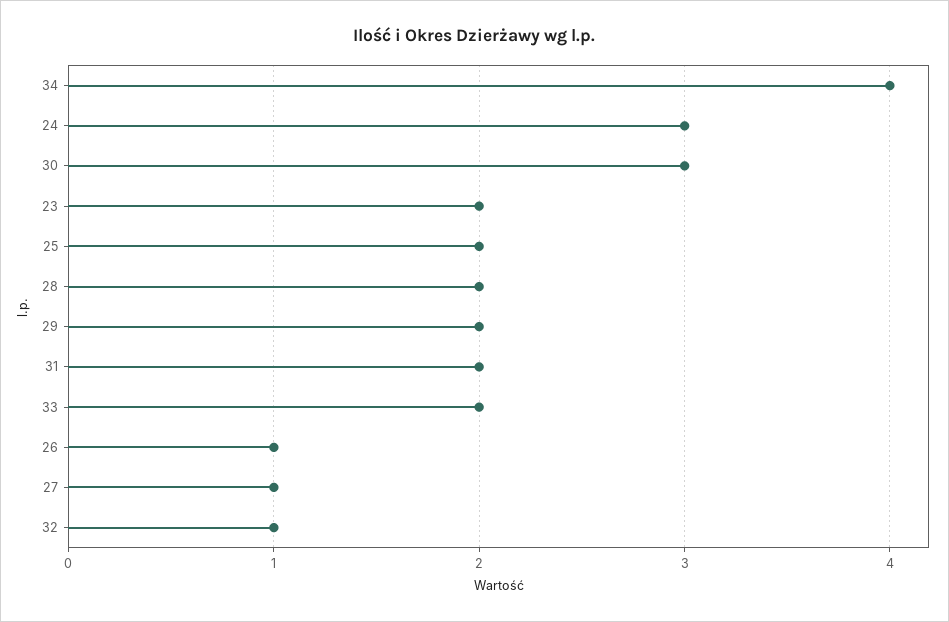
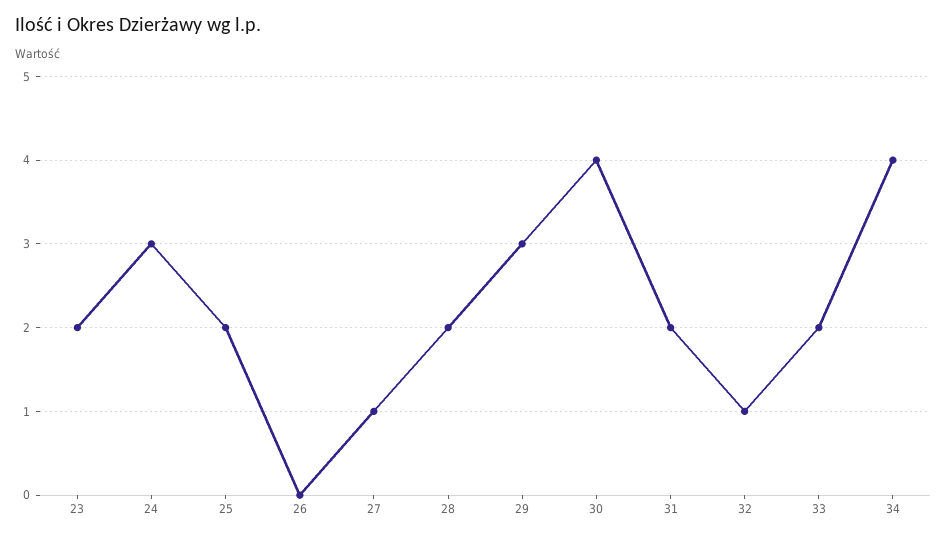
30: 3 -> 4
29: 2 -> 3
26: 1 -> 0

